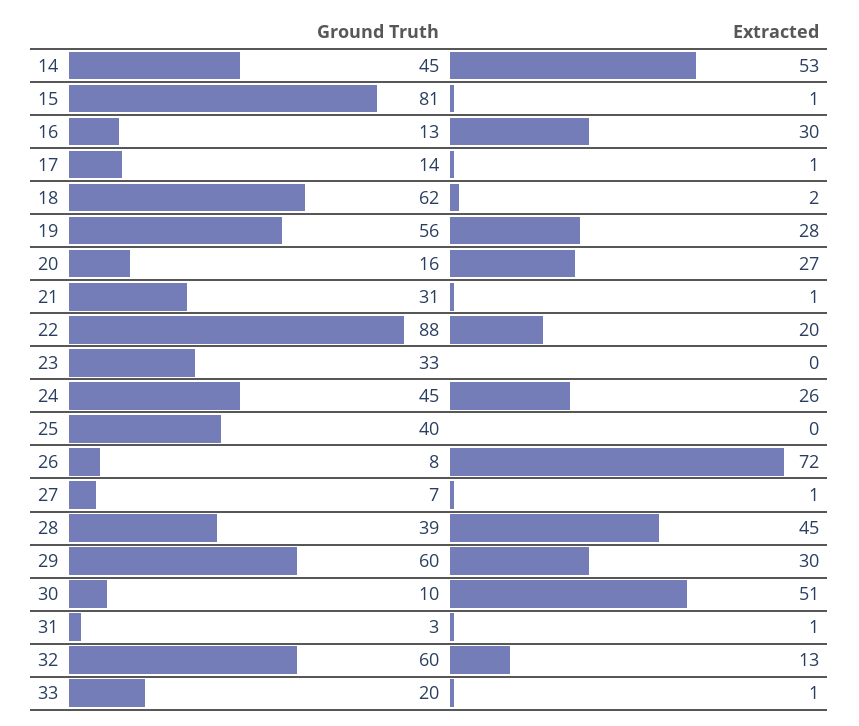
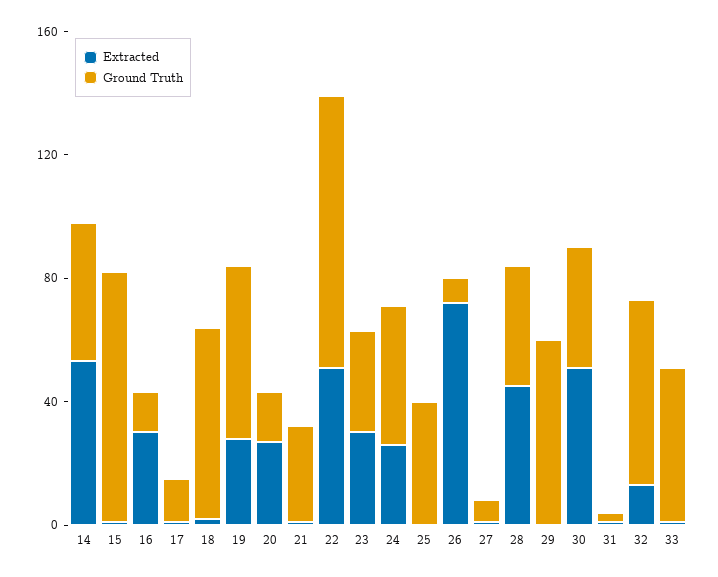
Extracted, 22: 20 -> 50
Extracted, 23: 0 -> 30
Extracted, 29: 30 -> 0
Ground Truth, 30: 10 -> 40
Ground Truth, 33: 20 -> 50

